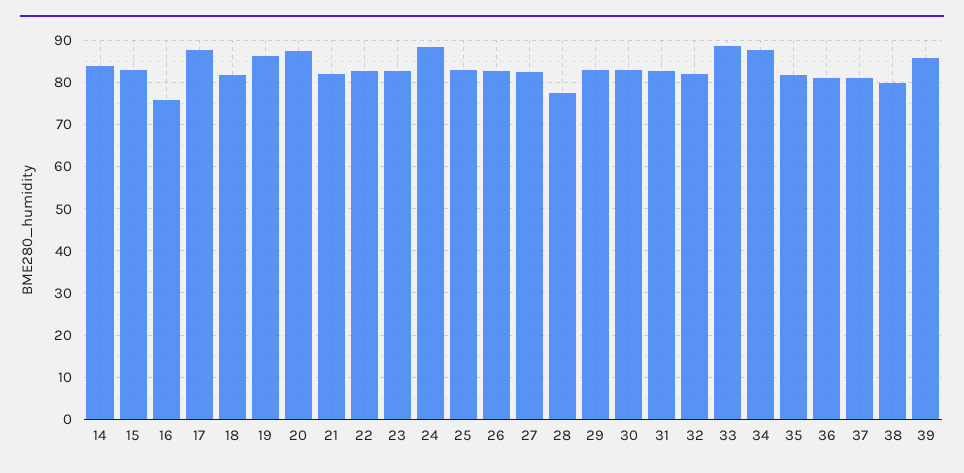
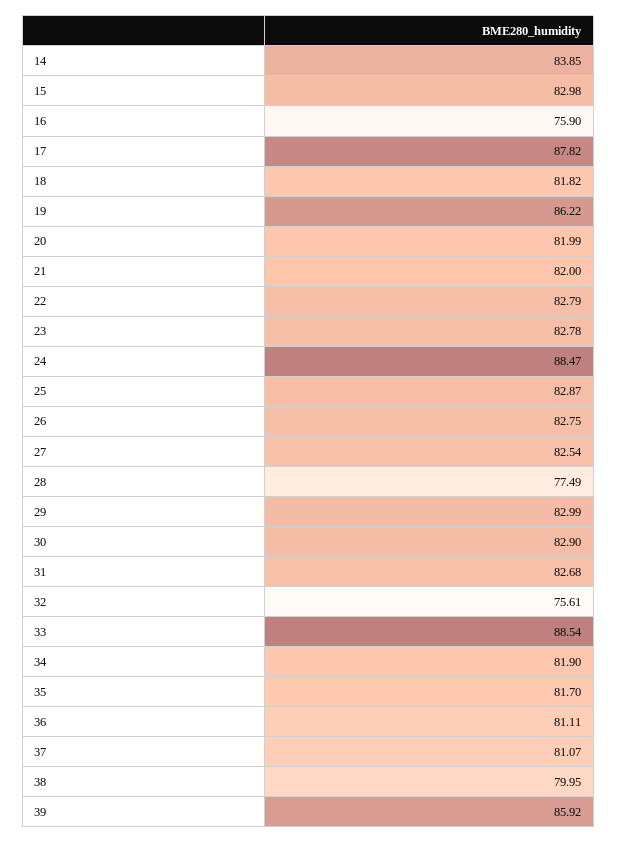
20: 88 -> 81.99
32: 82 -> 75.61
34: 88 -> 81.9

